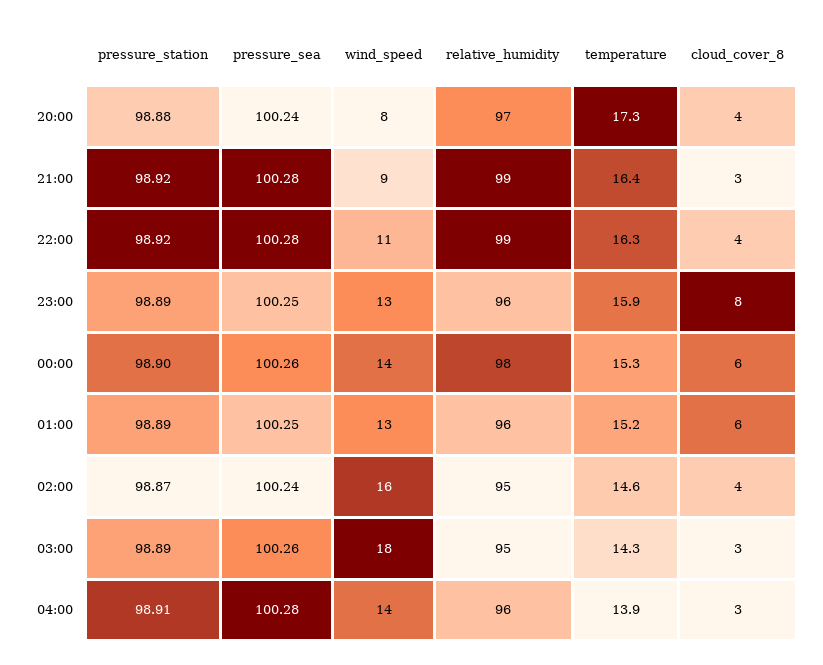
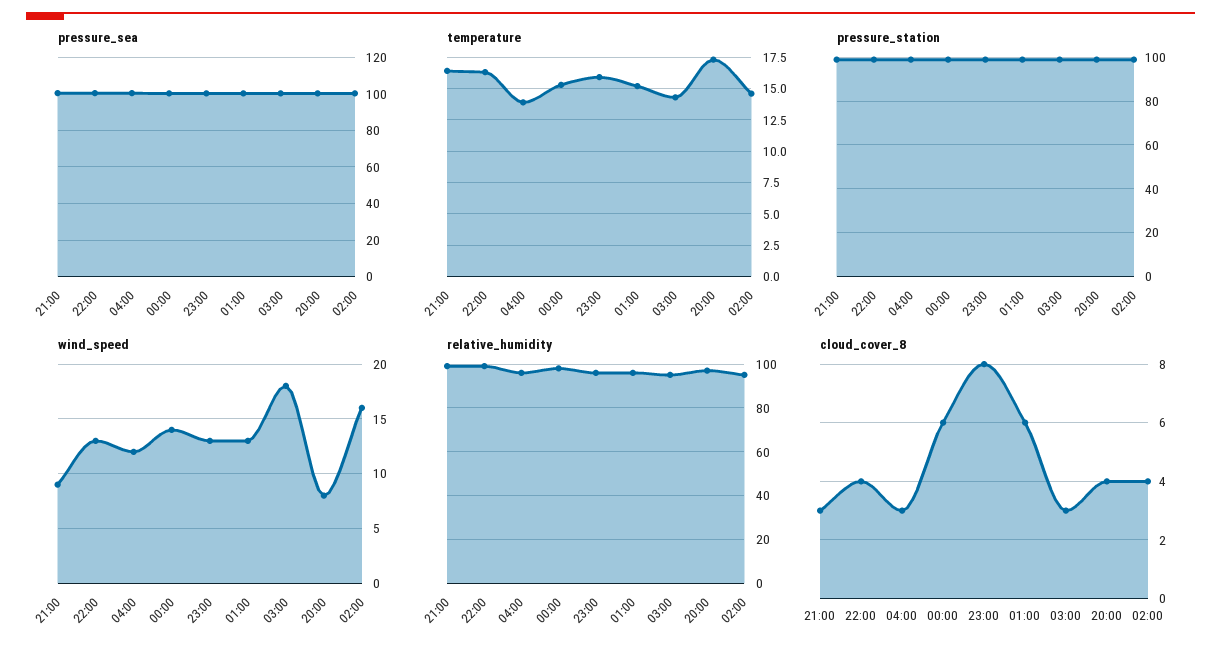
wind_speed, 22:00: 11 -> 13
wind_speed, 04:00: 14 -> 12

